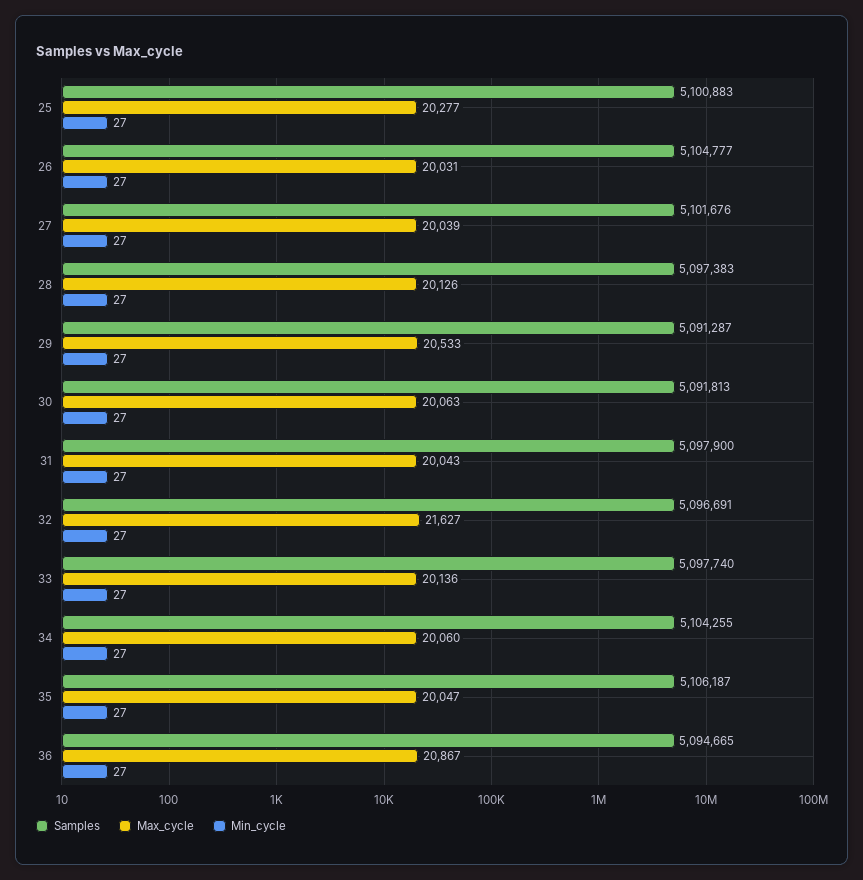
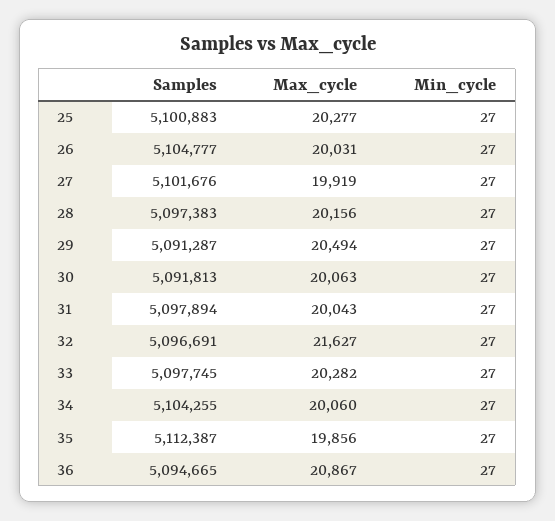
Max_cycle, 27: 20039 -> 19919
Max_cycle, 28: 20126 -> 20156
Max_cycle, 29: 20533 -> 20494
Samples, 31: 5097900 -> 5097894
Samples, 33: 5097740 -> 5097745
Max_cycle, 33: 20136 -> 20282
Samples, 35: 5106187 -> 5112387
Max_cycle, 35: 20047 -> 19856

